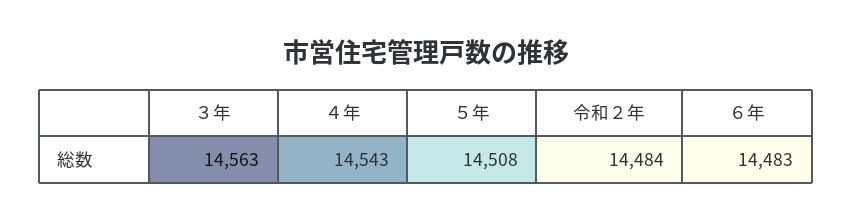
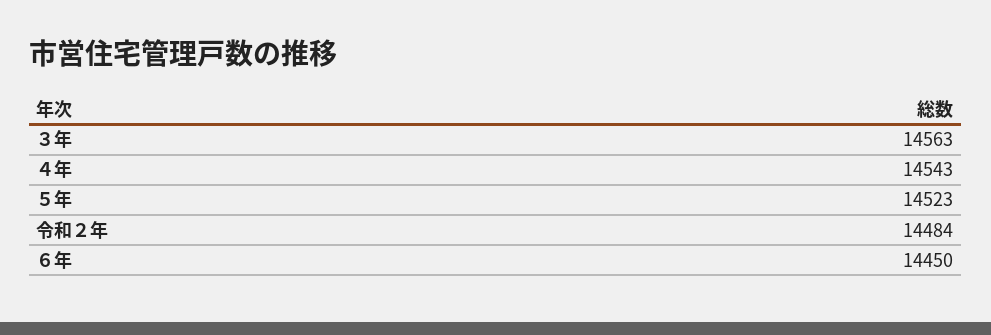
５年: 14508 -> 14523
６年: 14483 -> 14450

